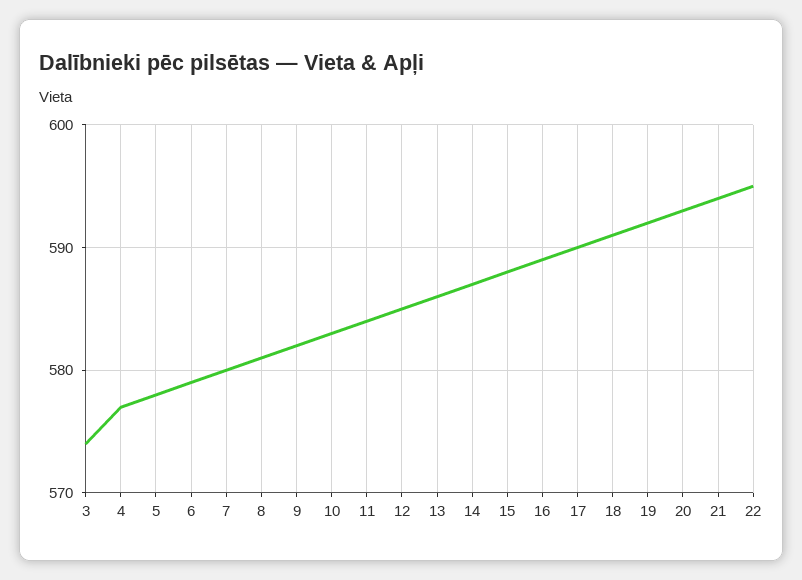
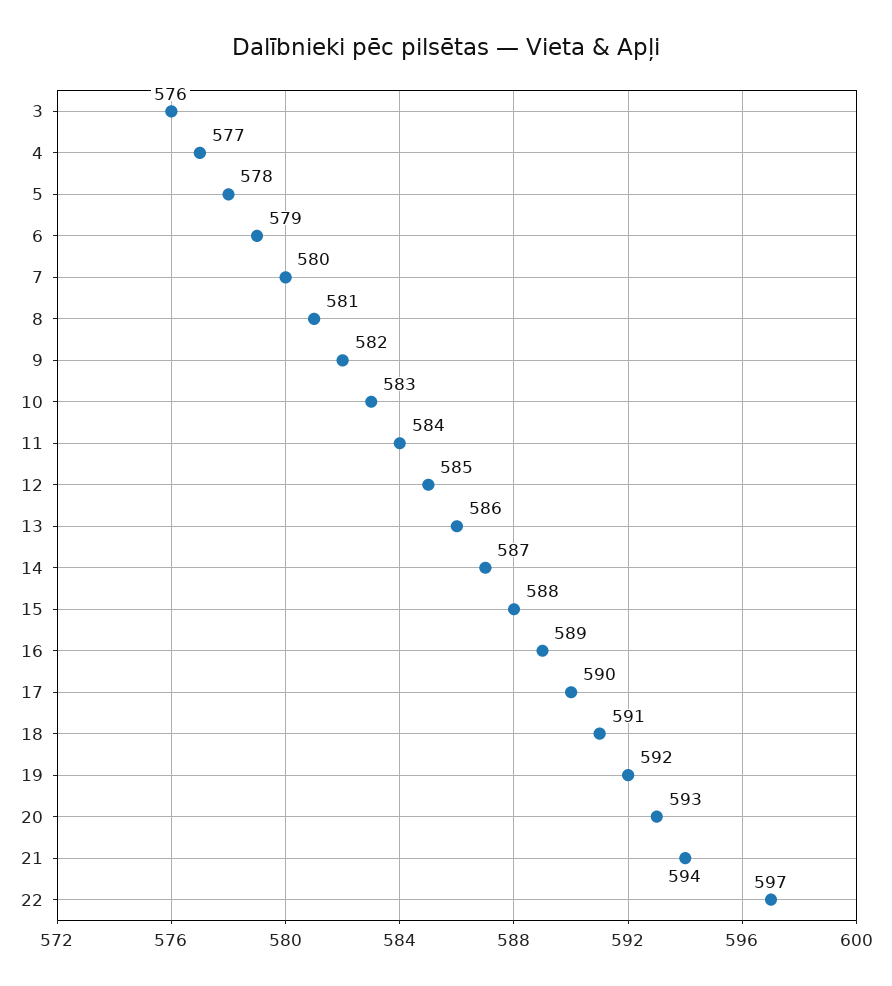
3: 574 -> 576
22: 595 -> 597

